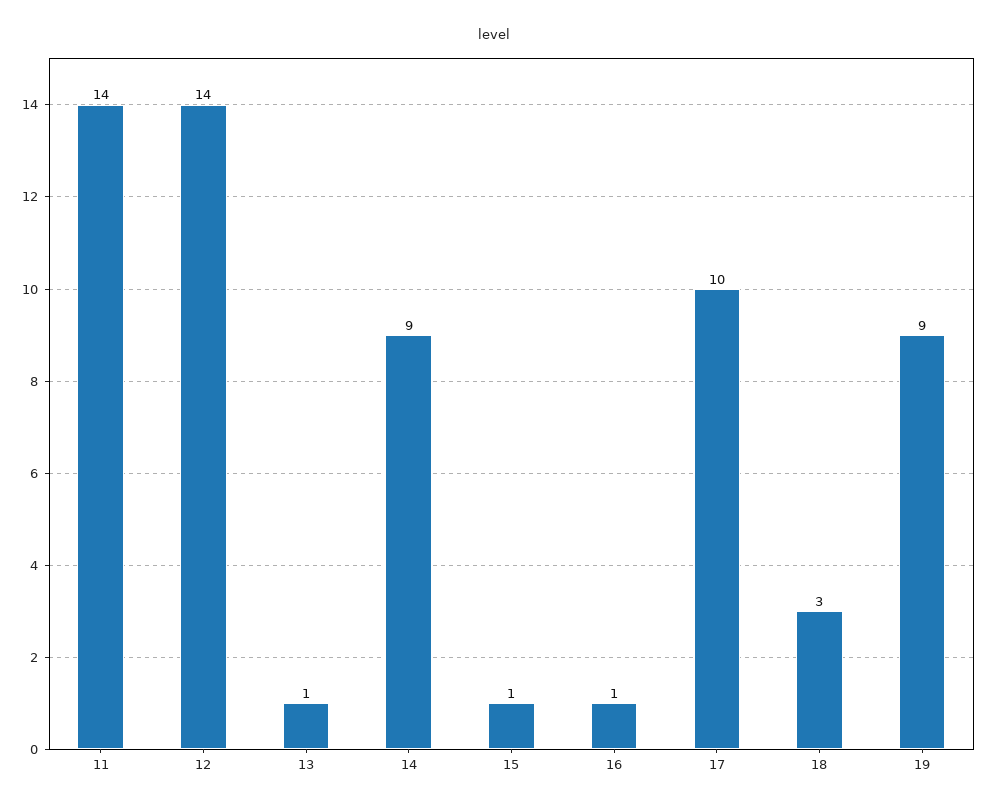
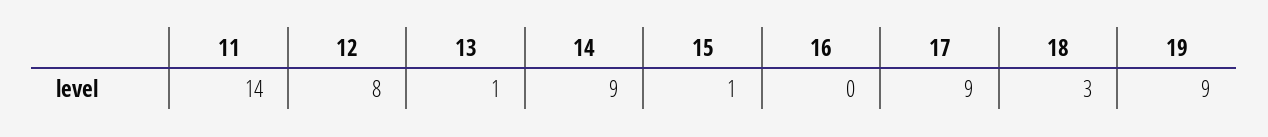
12: 14 -> 8
16: 1 -> 0
17: 10 -> 9

